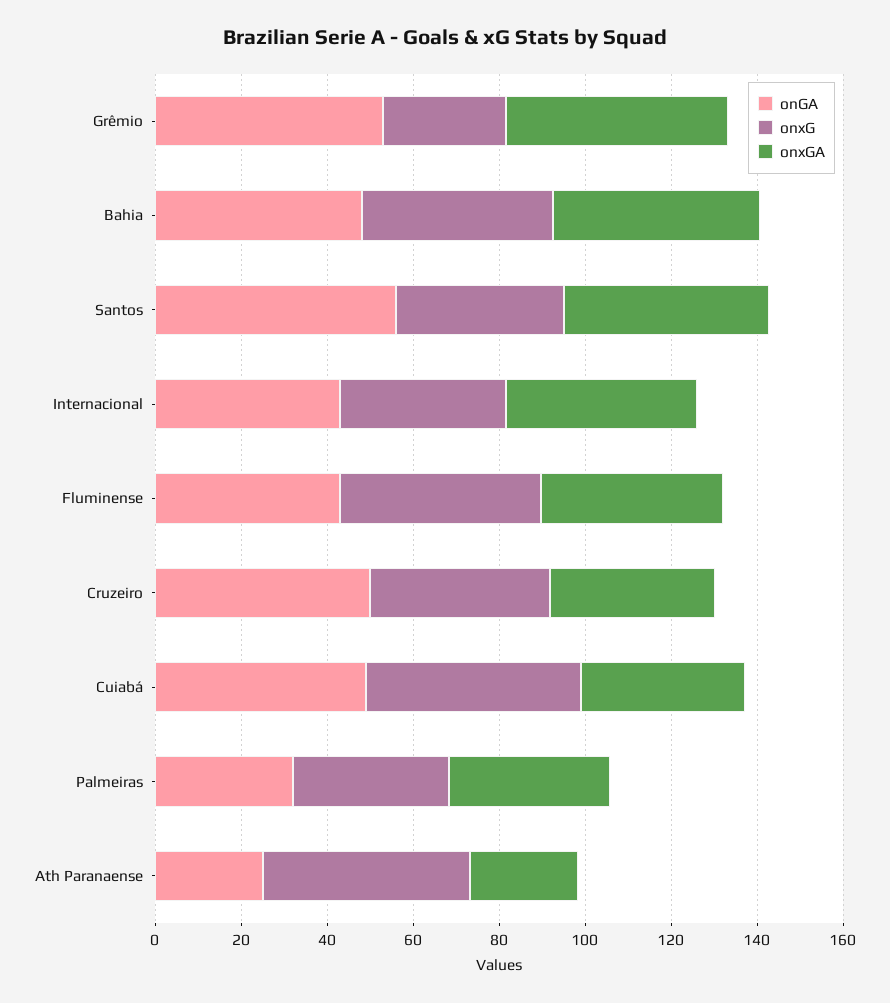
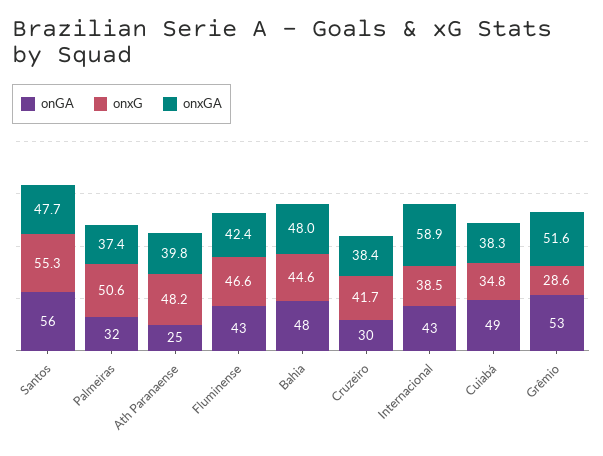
onxG, Santos: 40 -> 55.3
onxGA, Internacional: 45 -> 58.9
onGA, Cruzeiro: 50 -> 30
onxG, Cuiabá: 50 -> 34.8
onxG, Palmeiras: 35 -> 50.6
onxGA, Ath Paranaense: 25 -> 39.8

